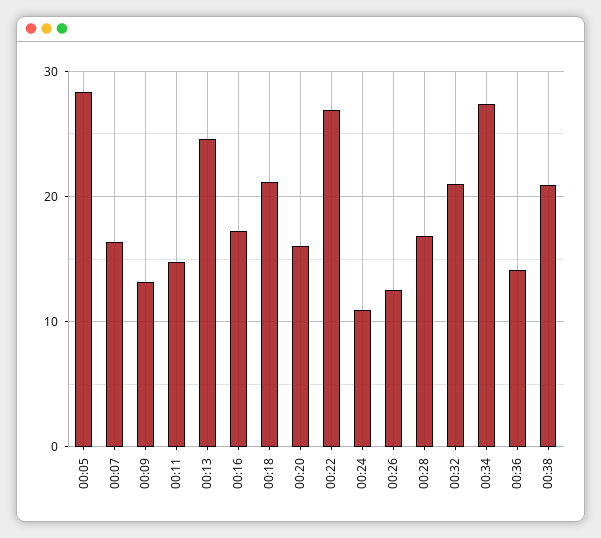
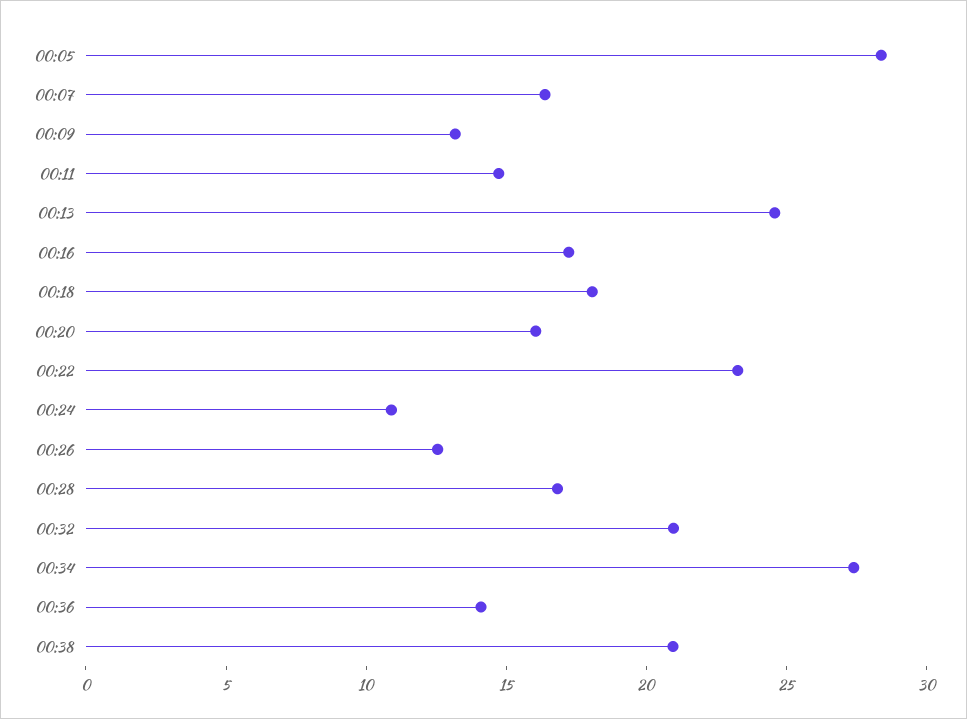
00:18: 21 -> 18
00:22: 27 -> 23

